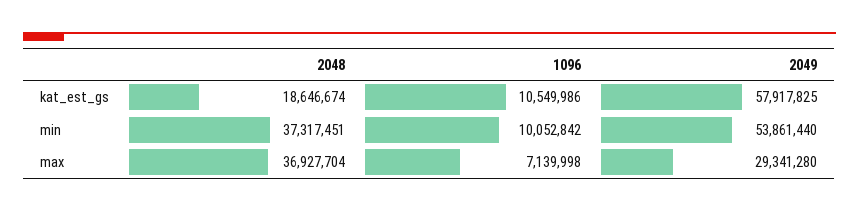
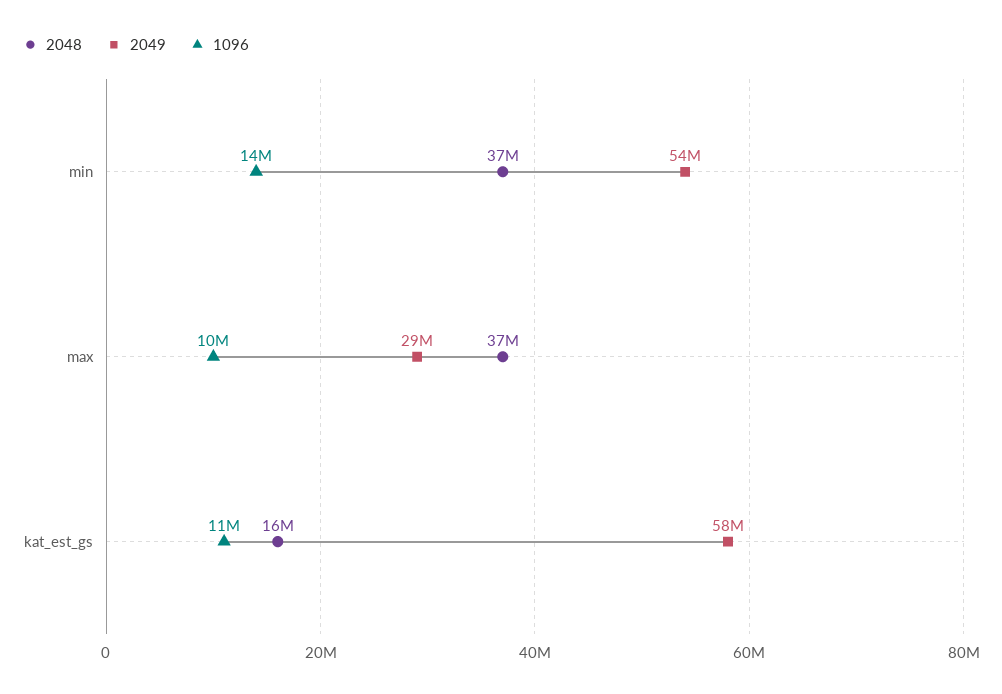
2048, kat_est_gs: 18646674 -> 16000000
1096, min: 10052842 -> 14000000
1096, max: 7139998 -> 10000000

